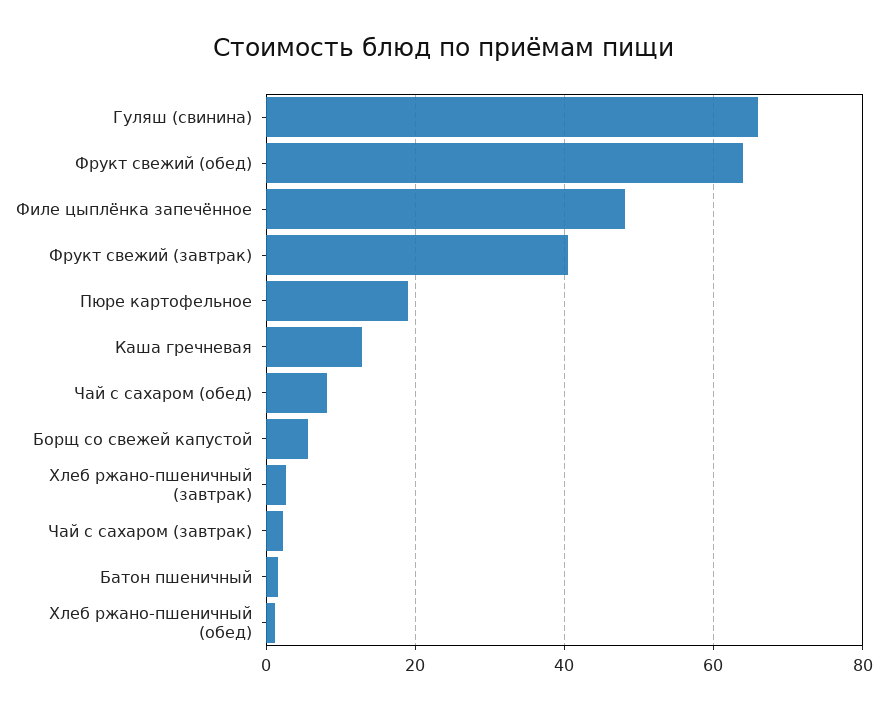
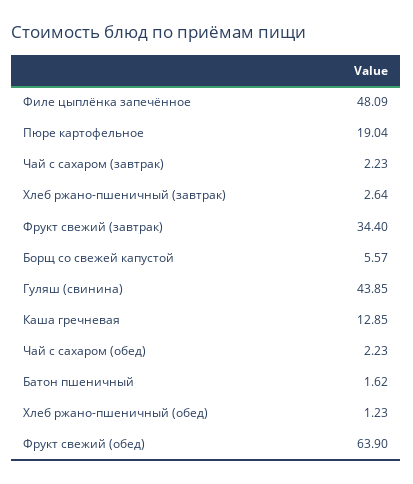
Гуляш (свинина): 66 -> 43.85
Фрукт свежий (завтрак): 40 -> 34.4
Чай с сахаром (обед): 8 -> 2.23

